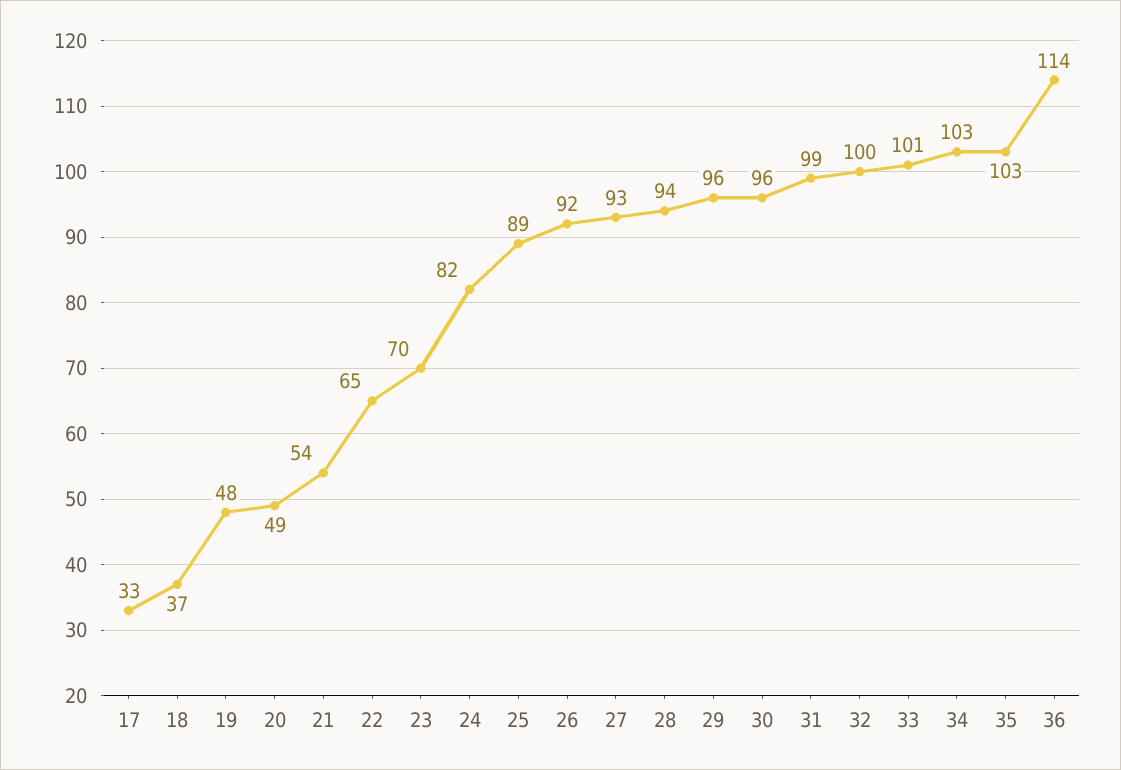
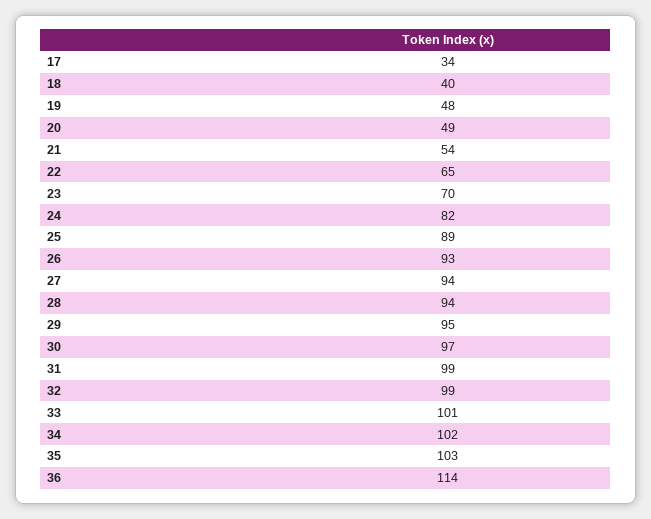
17: 33 -> 34
18: 37 -> 40
26: 92 -> 93
27: 93 -> 94
29: 96 -> 95
30: 96 -> 97
32: 100 -> 99
34: 103 -> 102

